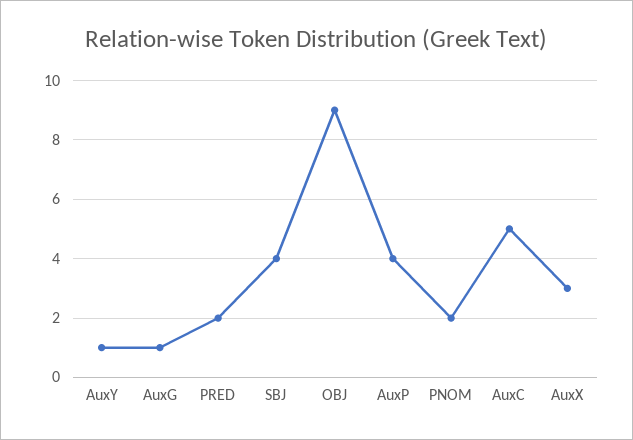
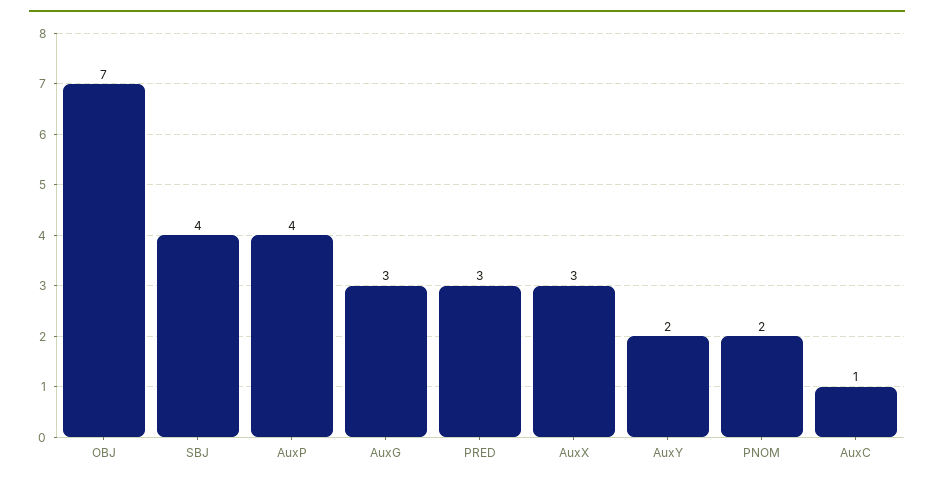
AuxY: 1 -> 2
AuxG: 1 -> 3
PRED: 2 -> 3
OBJ: 9 -> 7
AuxC: 5 -> 1

